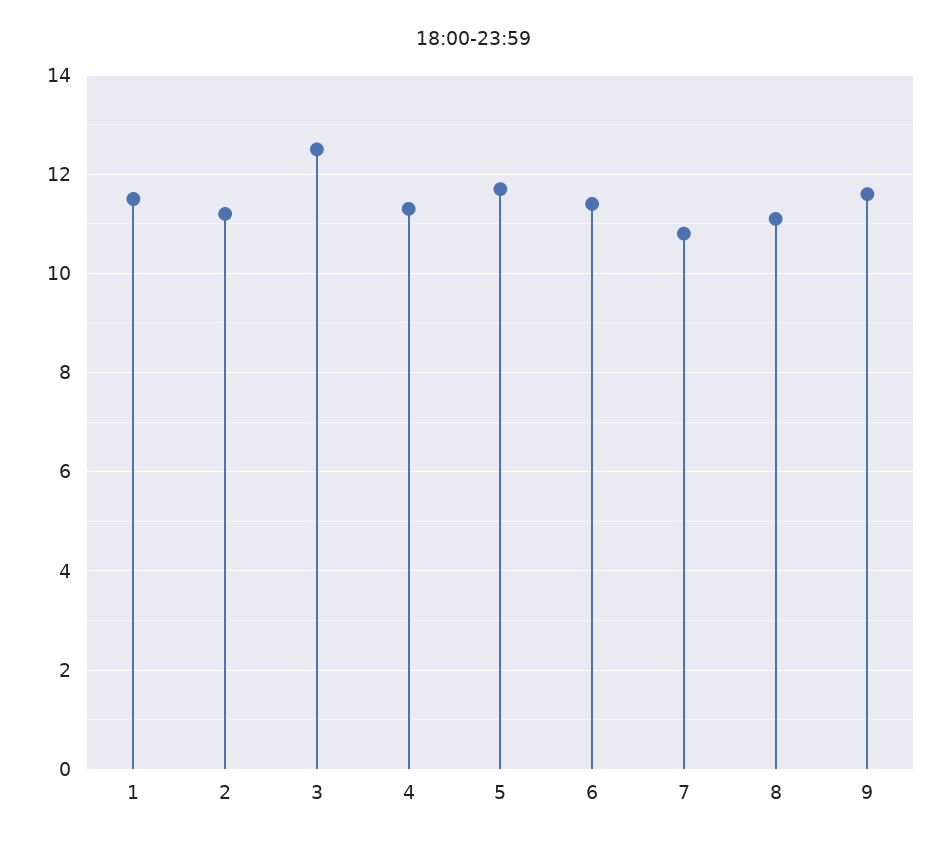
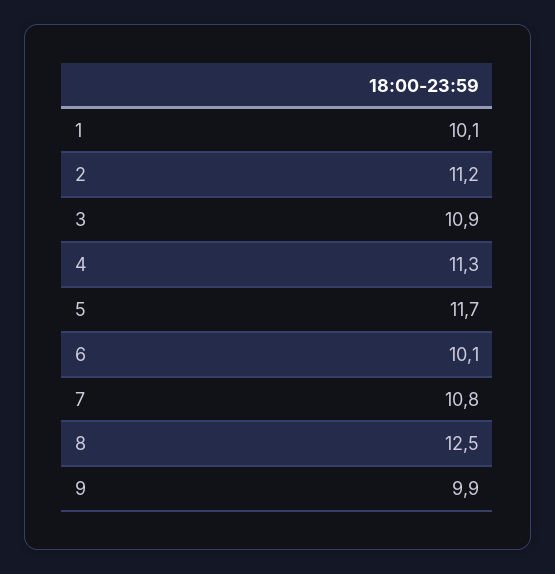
1: 11.5 -> 10.1
3: 12.5 -> 10.9
6: 11.5 -> 10.1
8: 11 -> 12.5
9: 11.5 -> 9.9

